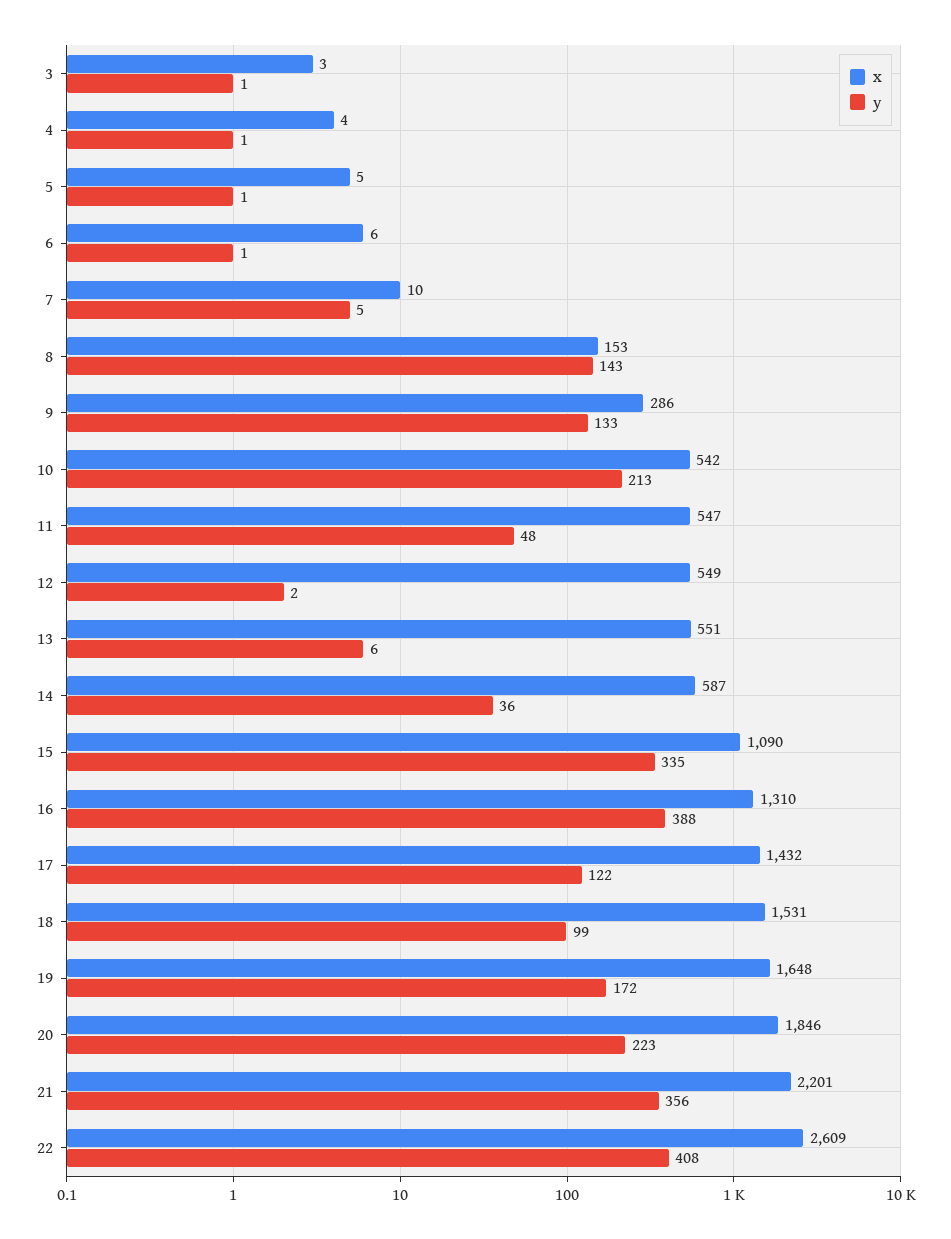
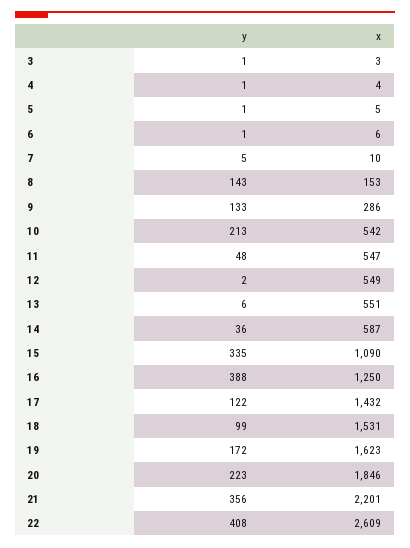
x, 16: 1310 -> 1250
x, 19: 1648 -> 1623

